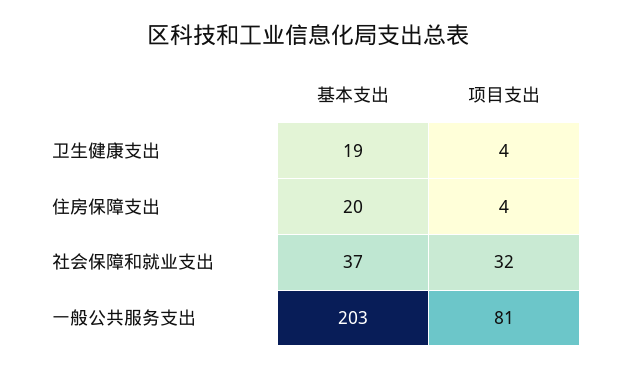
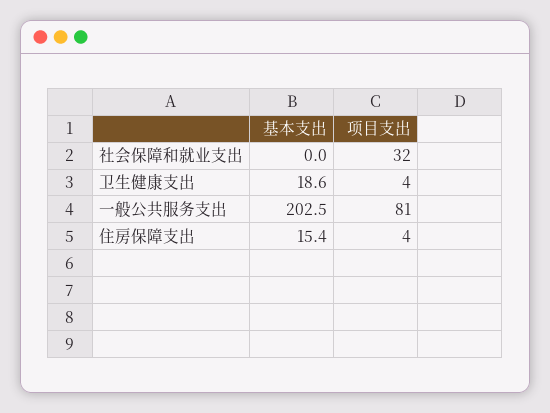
基本支出, 住房保障支出: 20 -> 15.4
基本支出, 社会保障和就业支出: 37 -> 0

